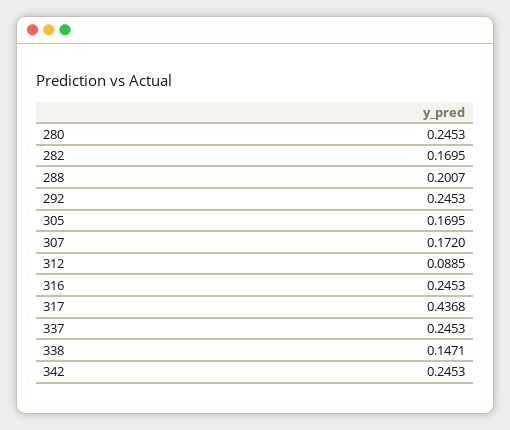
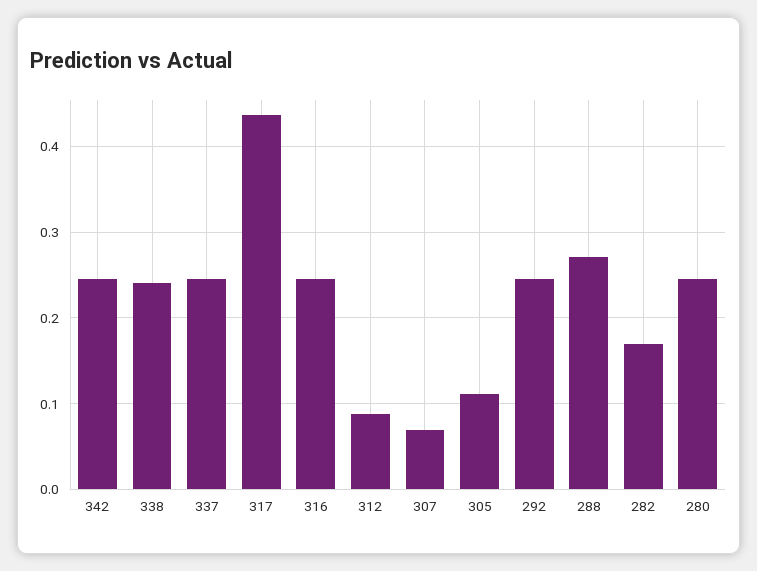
288: 0.2007 -> 0.27
305: 0.1695 -> 0.11
307: 0.172 -> 0.07
338: 0.1471 -> 0.24

